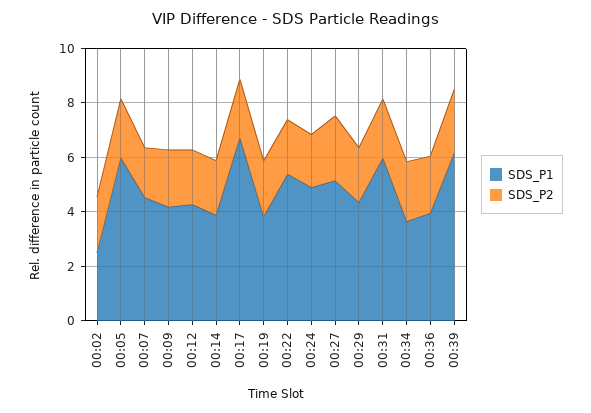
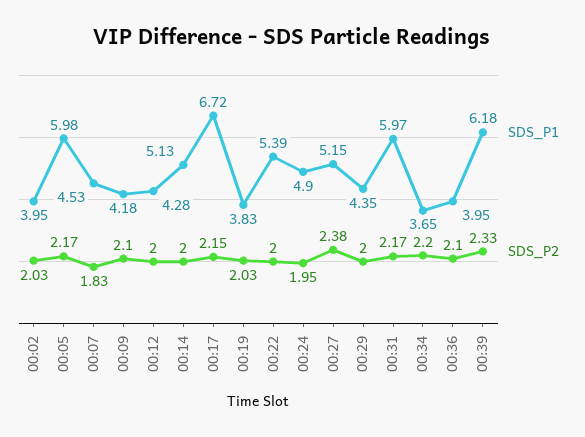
SDS_P1, 00:02: 2.5 -> 3.95
SDS_P1, 00:14: 4 -> 5.13

